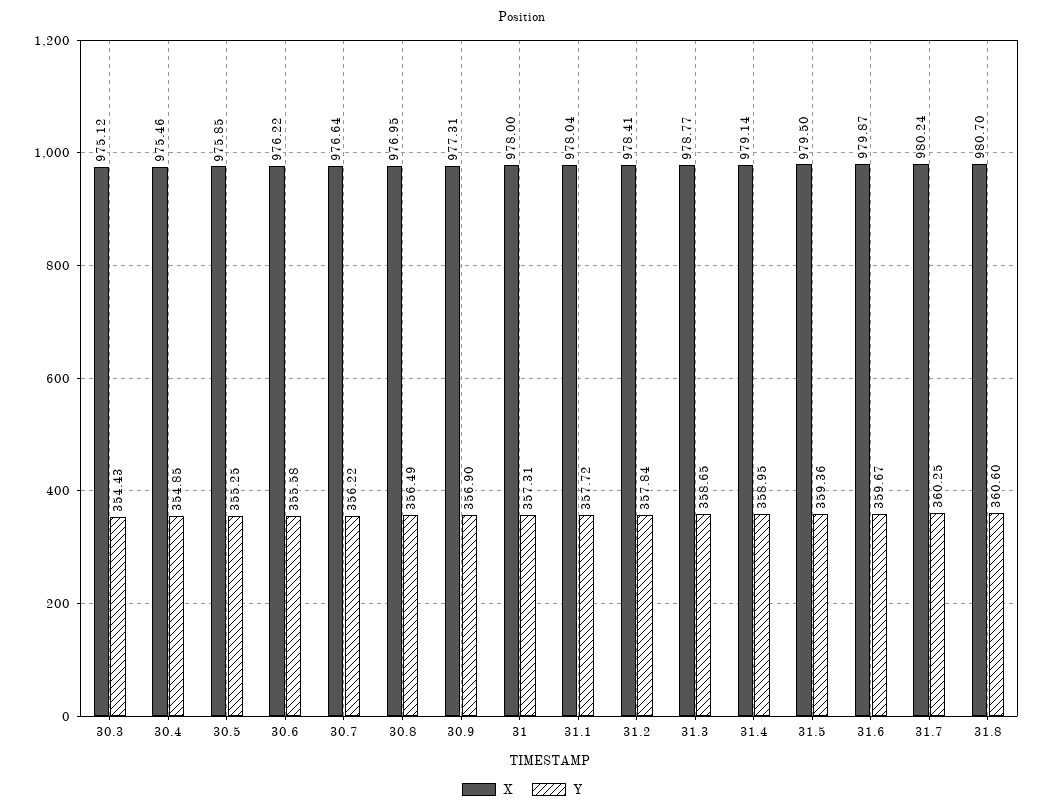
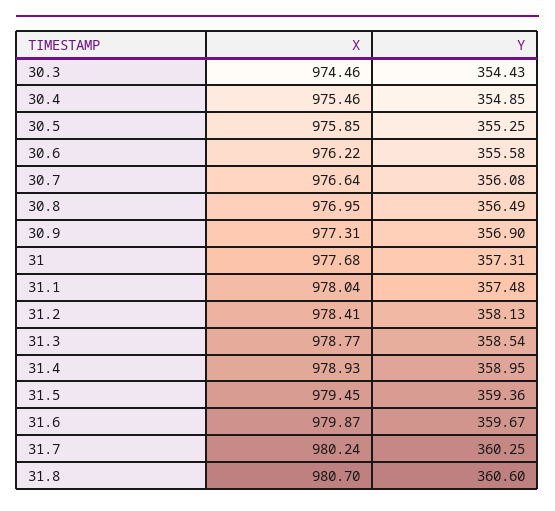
X, 30.3: 975.12 -> 974.46
Y, 30.7: 356.22 -> 356.08
X, 31: 978 -> 977.68
Y, 31.1: 357.72 -> 357.48
Y, 31.2: 357.84 -> 358.13
Y, 31.3: 358.65 -> 358.54
X, 31.4: 979.14 -> 978.93
X, 31.5: 979.5 -> 979.45

